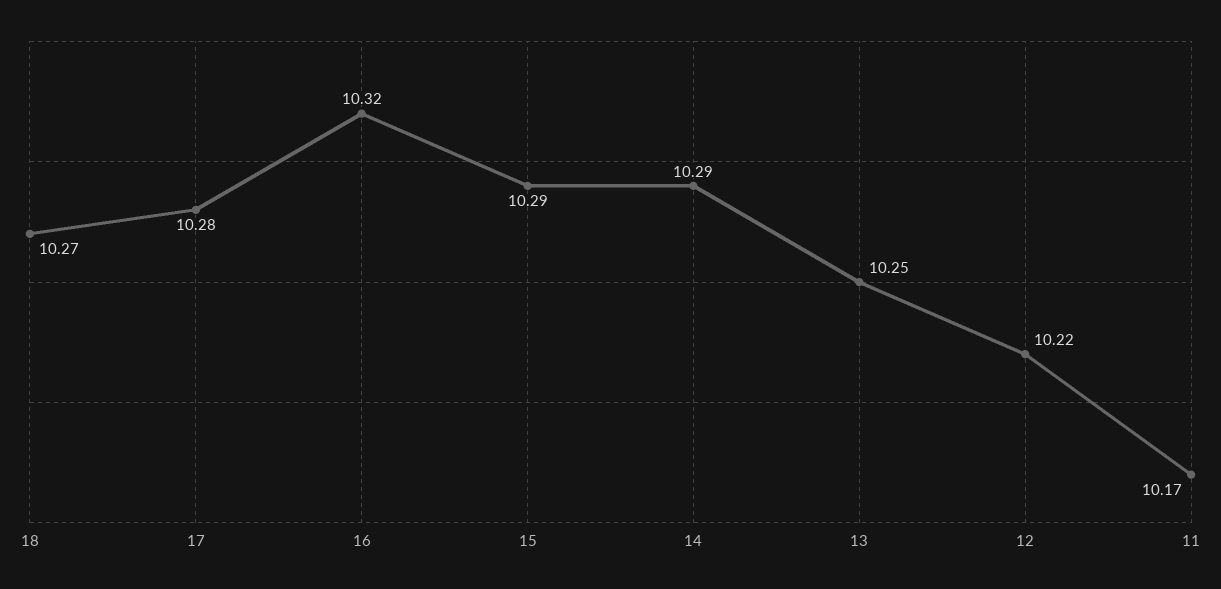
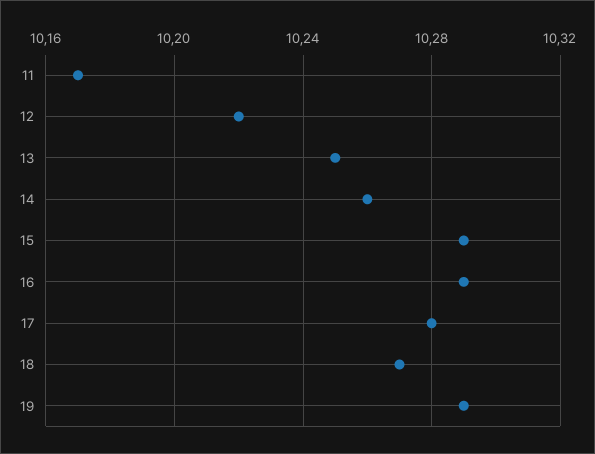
16: 10.32 -> 10.29
14: 10.29 -> 10.26
19: none -> 10.29

